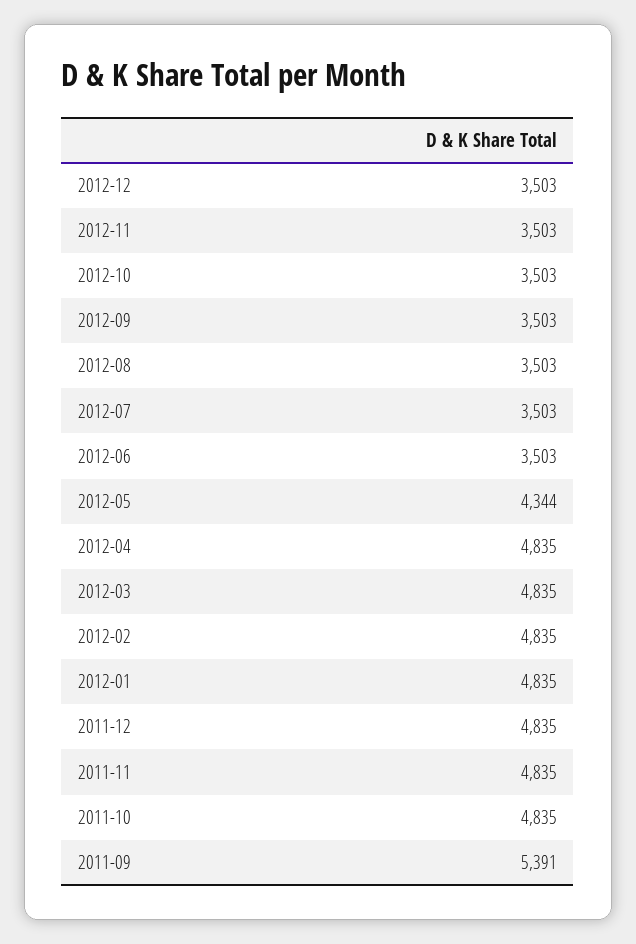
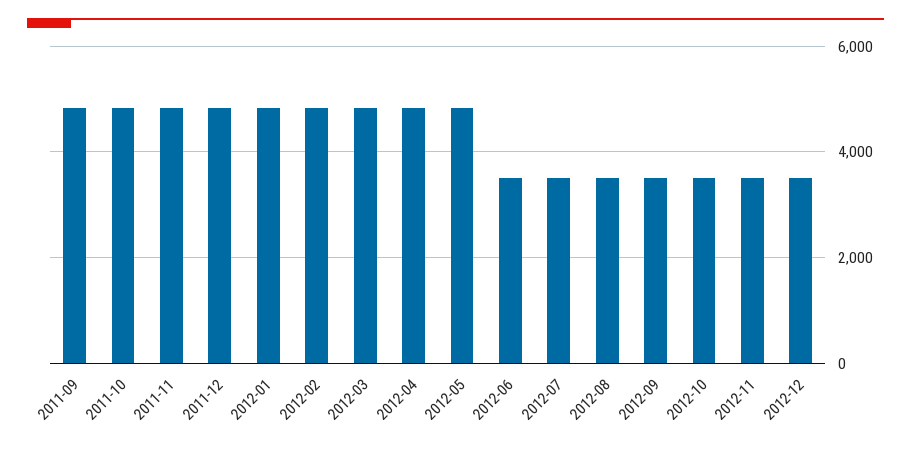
2012-05: 4344 -> 4800
2011-09: 5391 -> 4800

